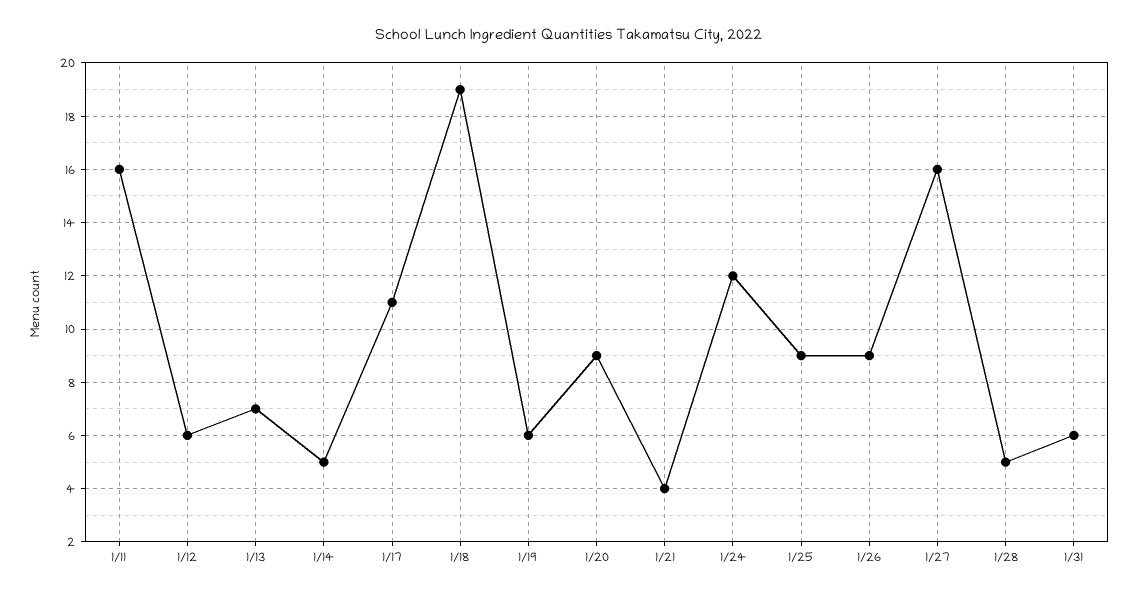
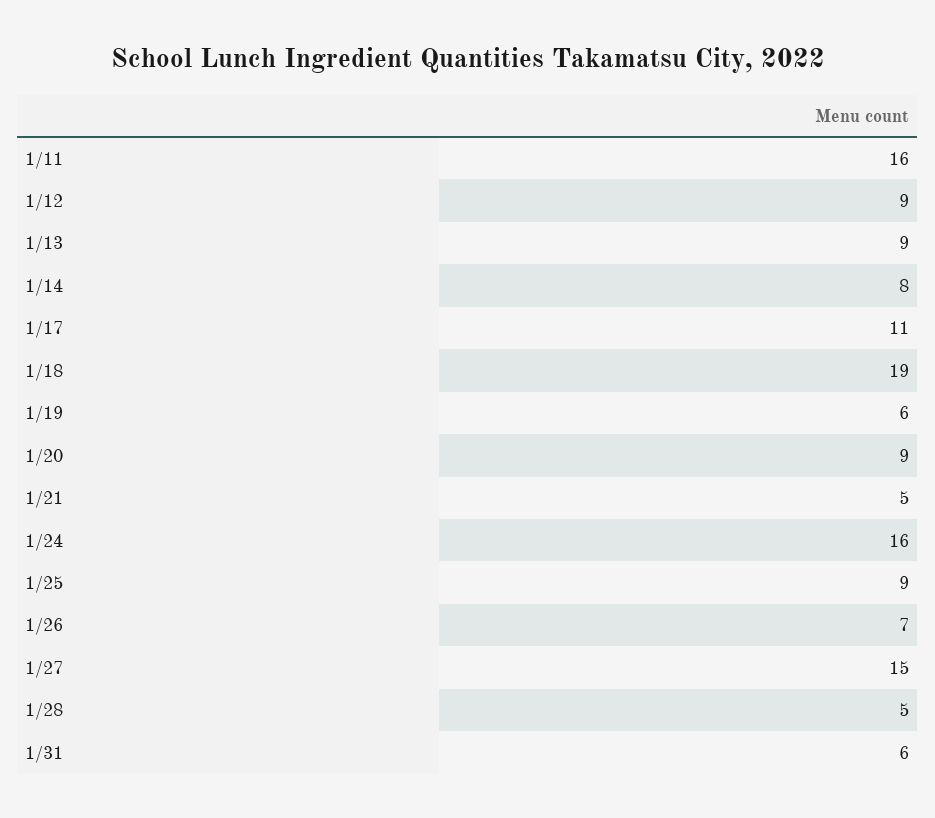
1/12: 6 -> 9
1/13: 7 -> 9
1/14: 5 -> 8
1/21: 4 -> 5
1/24: 12 -> 16
1/26: 9 -> 7
1/27: 16 -> 15

